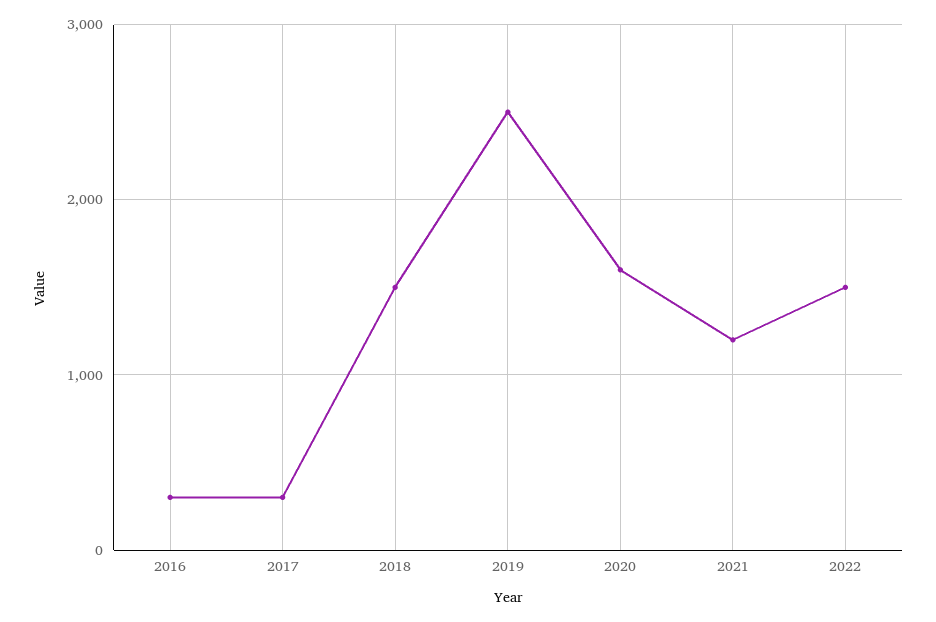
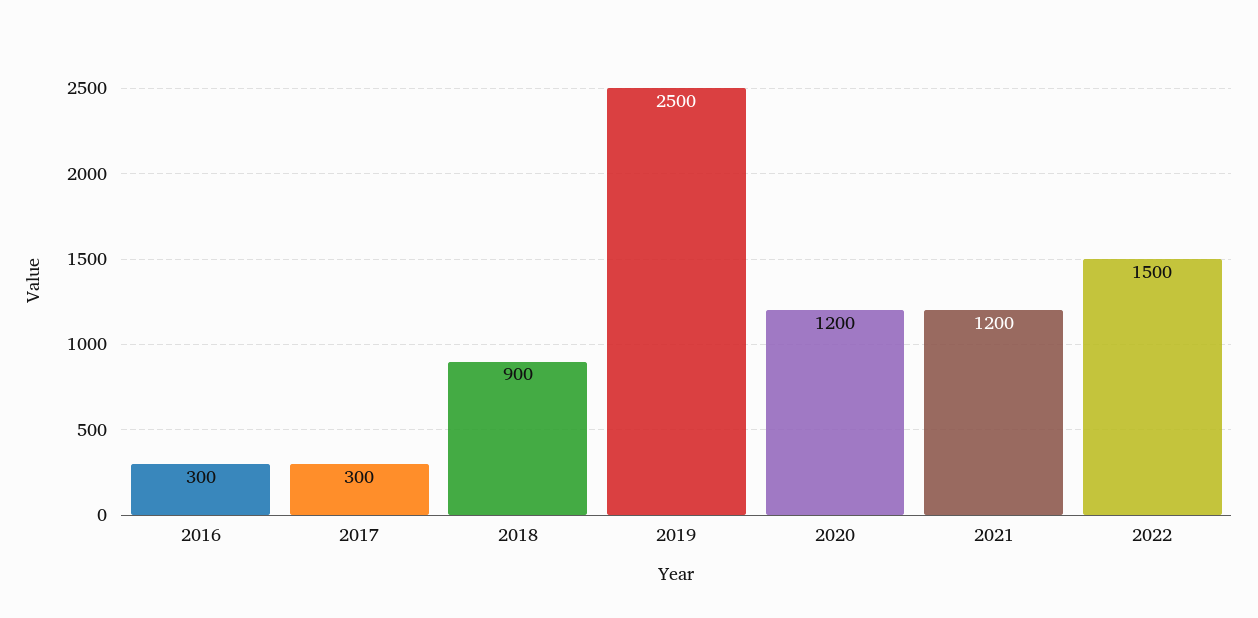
2018: 1500 -> 900
2020: 1600 -> 1200

